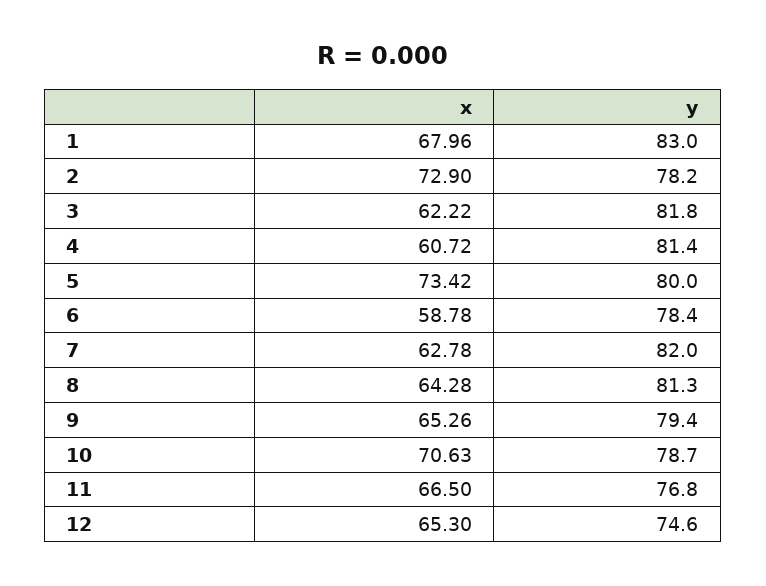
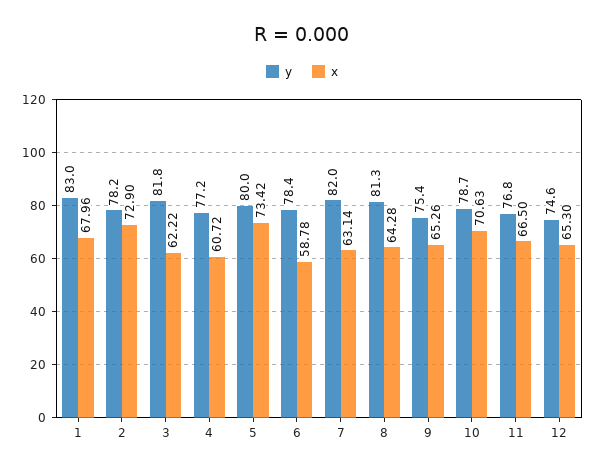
y, 4: 81.4 -> 77.2
x, 7: 62.78 -> 63.14
y, 9: 79.4 -> 75.4

